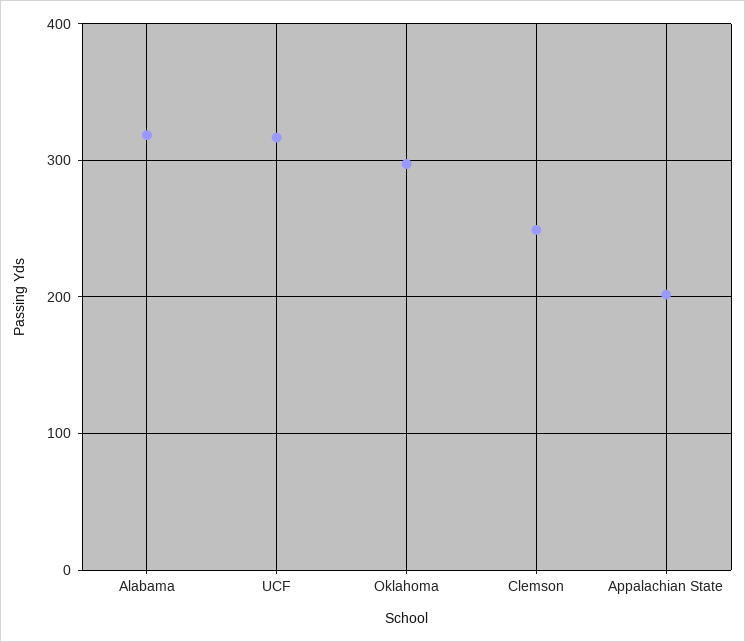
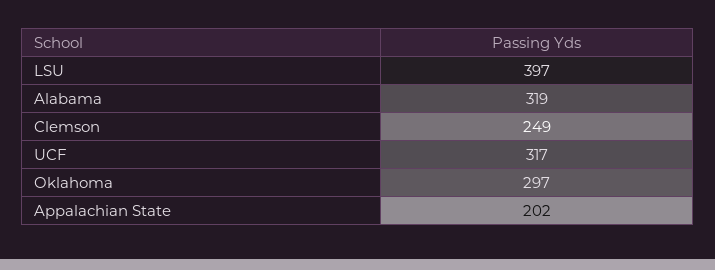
LSU: none -> 397

